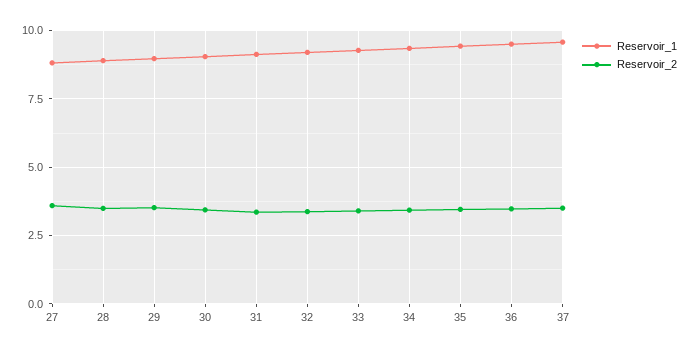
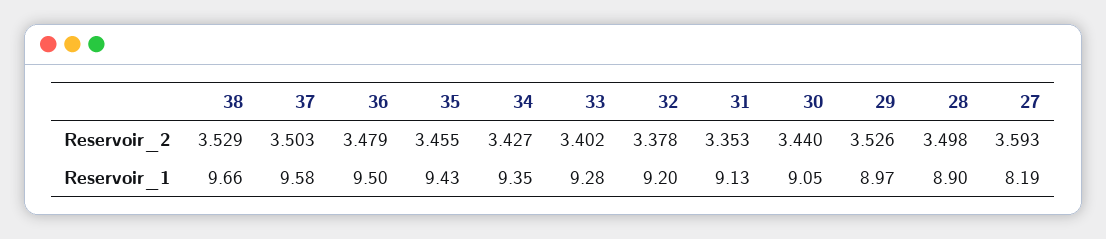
Reservoir_1, 27: 8.75 -> 8.19
Reservoir_2, 38: none -> 3.529
Reservoir_1, 38: none -> 9.66

